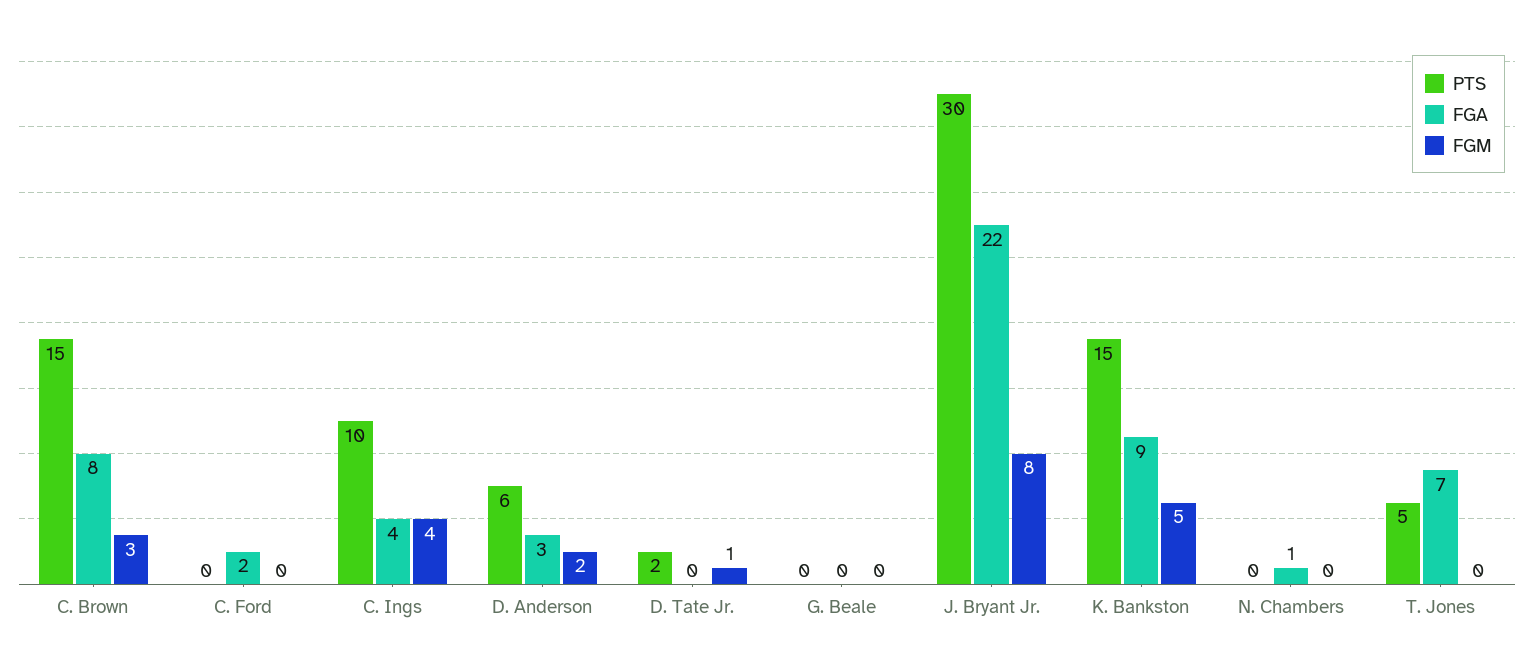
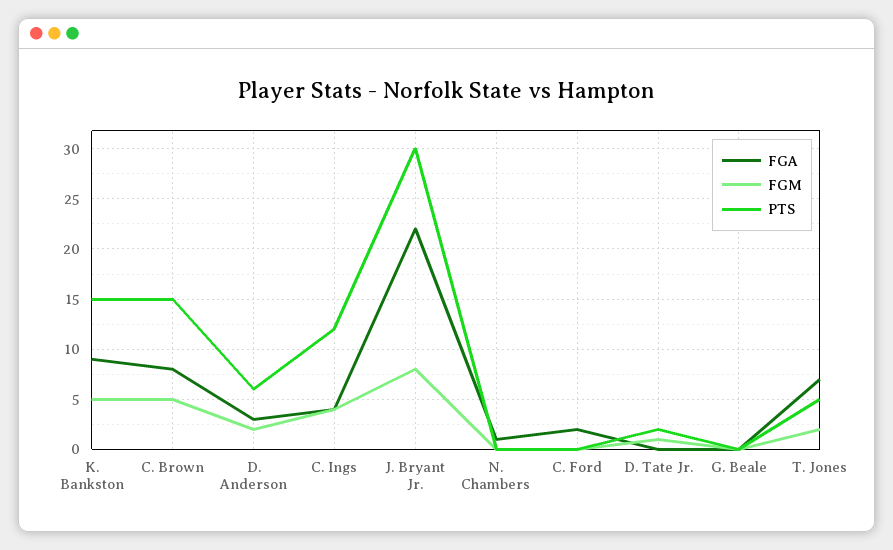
FGM, C. Brown: 3 -> 5
PTS, C. Ings: 10 -> 12
FGM, T. Jones: 0 -> 2

